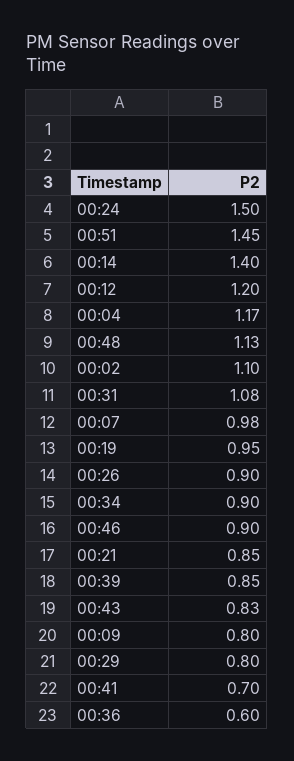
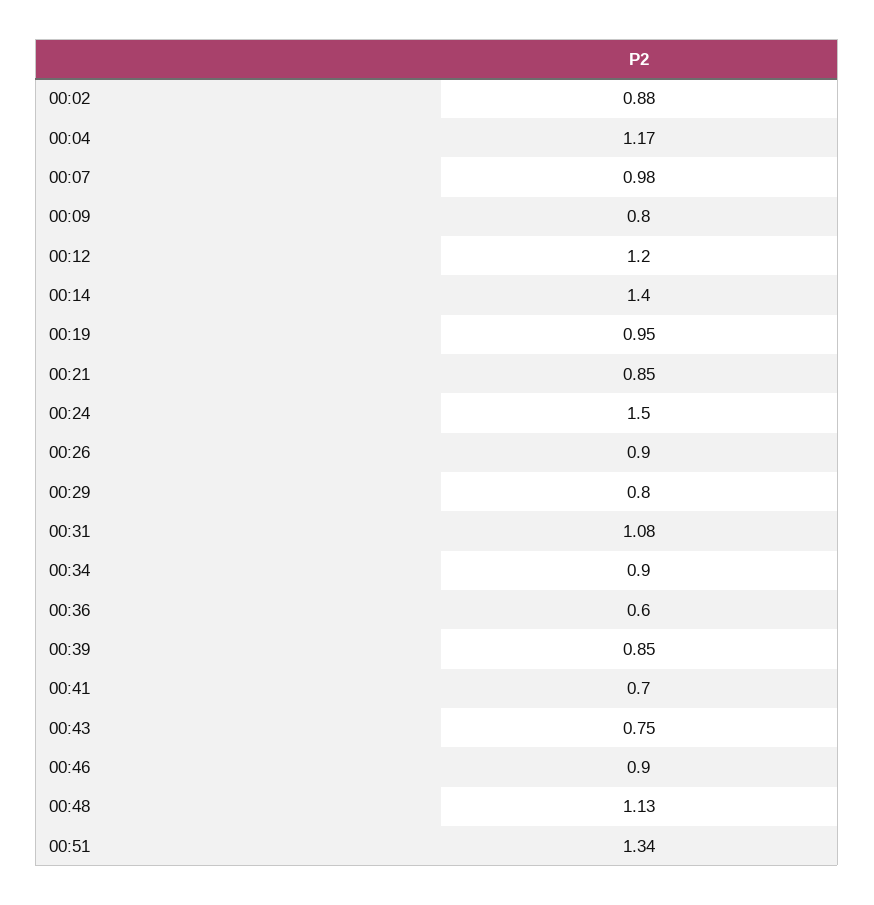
00:51: 1.45 -> 1.34
00:02: 1.1 -> 0.88
00:43: 0.83 -> 0.75

